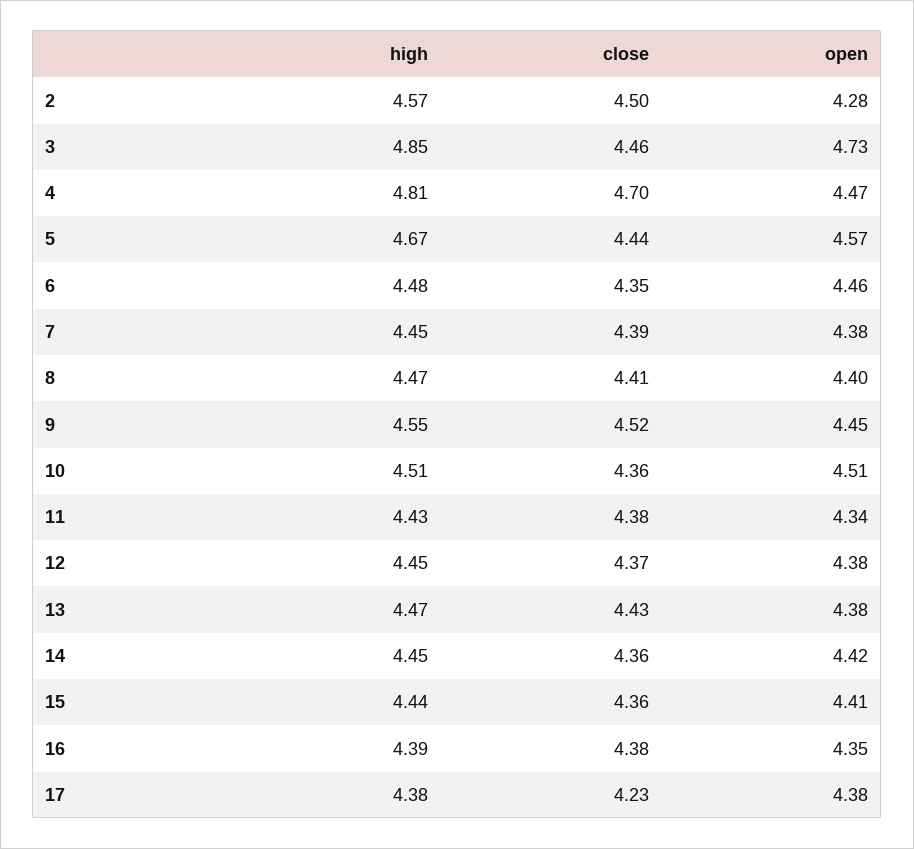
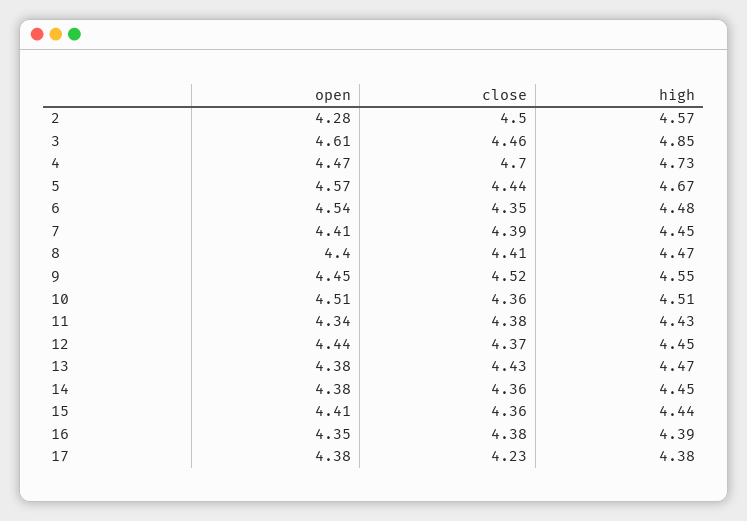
open, 3: 4.73 -> 4.61
high, 4: 4.81 -> 4.73
open, 6: 4.46 -> 4.54
open, 7: 4.38 -> 4.41
open, 12: 4.38 -> 4.44
open, 14: 4.42 -> 4.38

